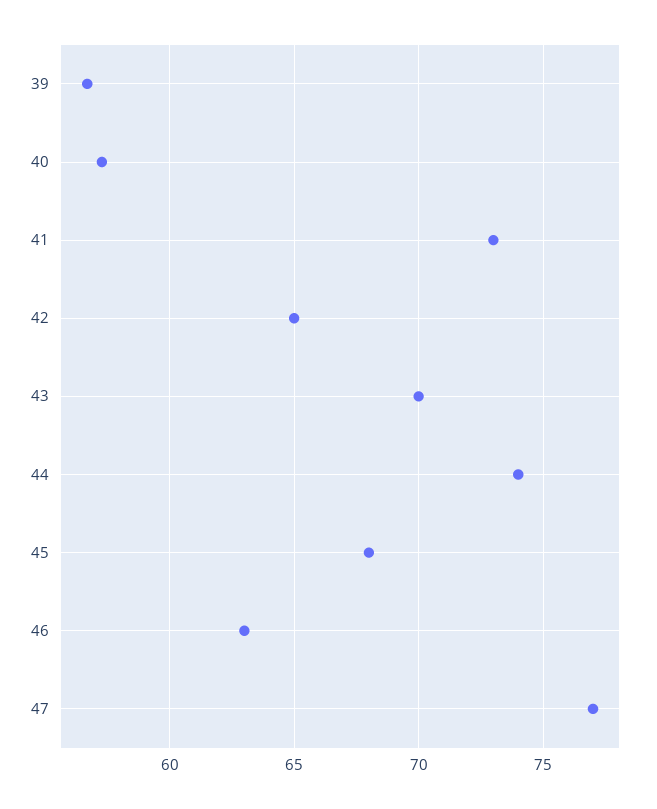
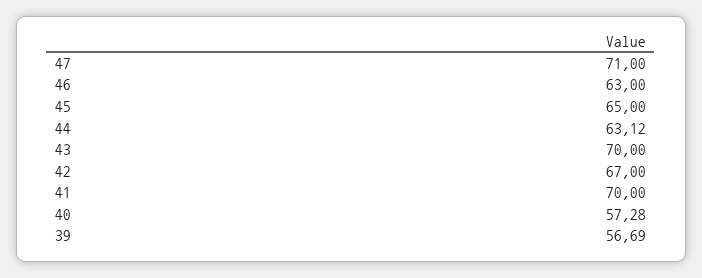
41: 73 -> 70
42: 65 -> 67
44: 74 -> 63.12
45: 68 -> 65
47: 77 -> 71

